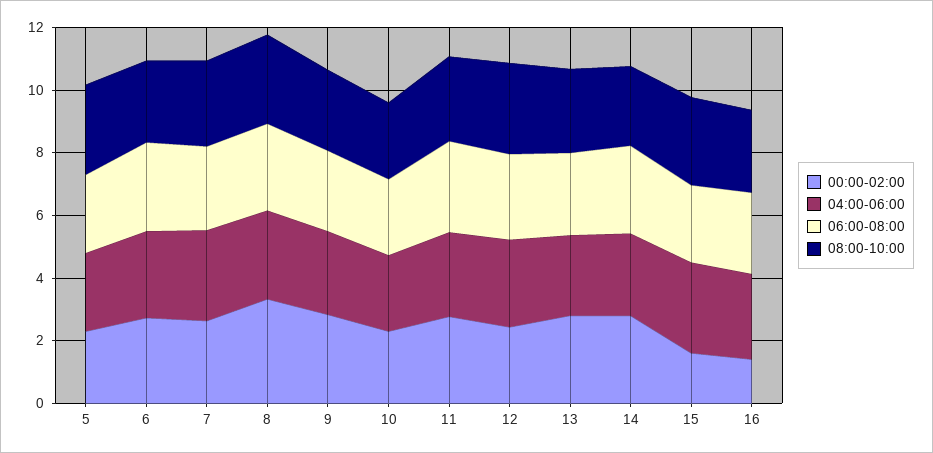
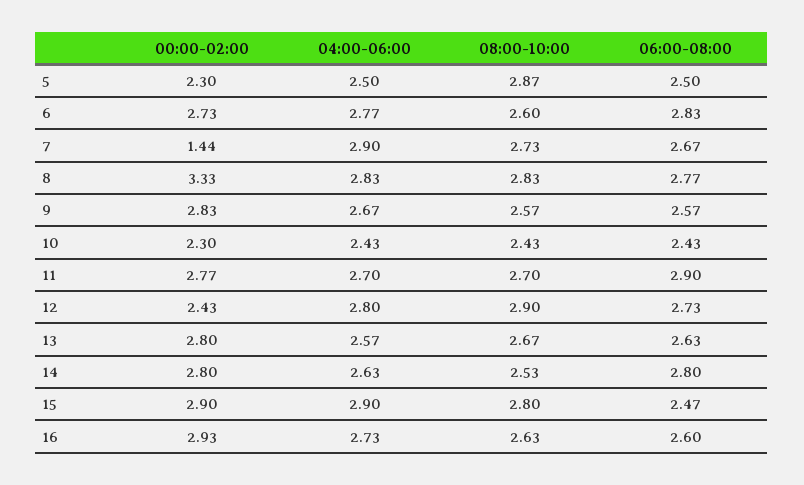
00:00-02:00, 7: 2.5 -> 1.44
00:00-02:00, 15: 1.5 -> 2.9
00:00-02:00, 16: 1.5 -> 2.93

